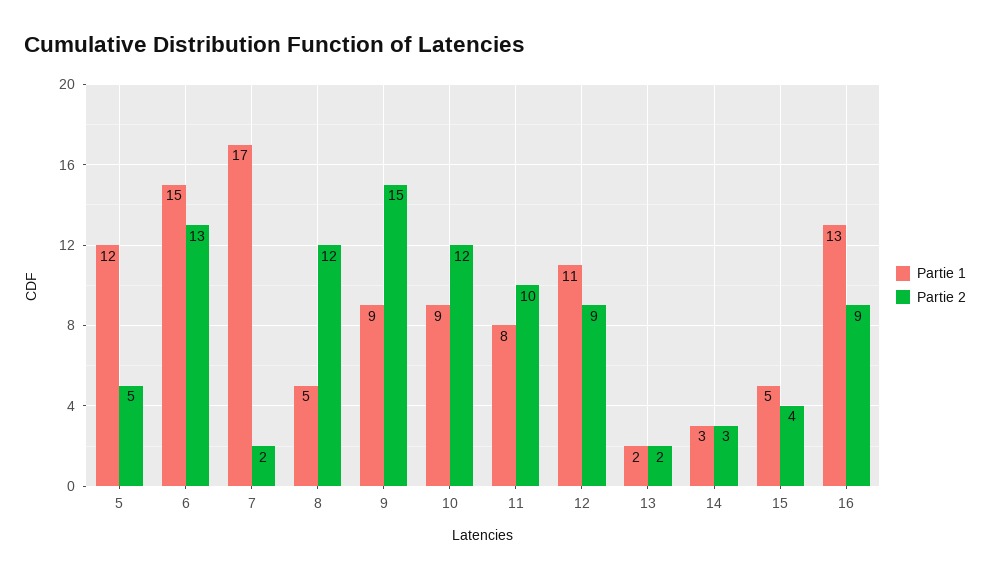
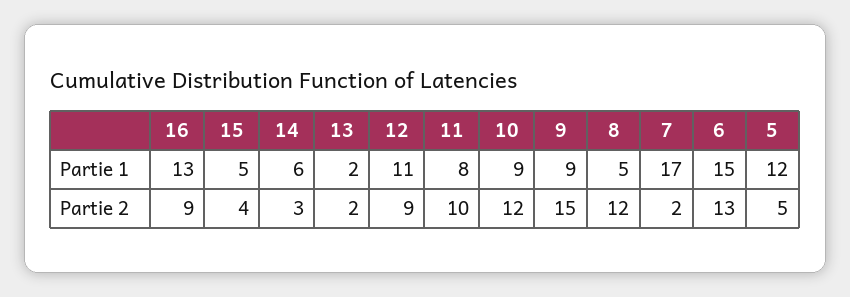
Partie 1, 14: 3 -> 6

